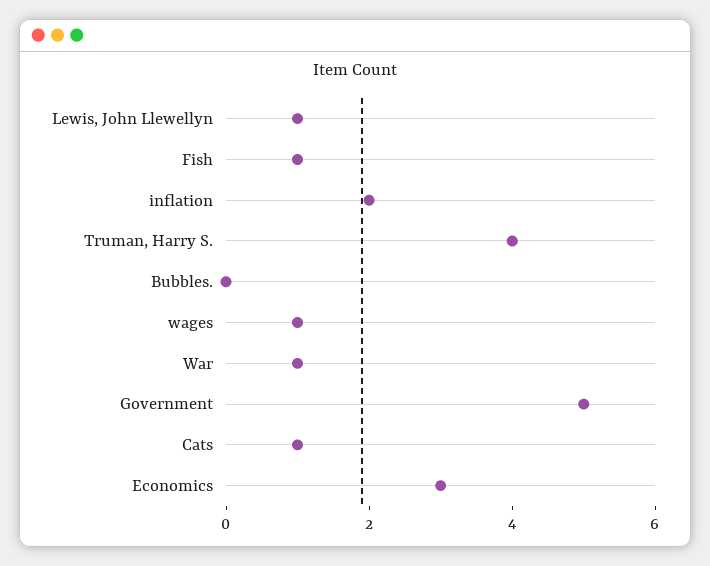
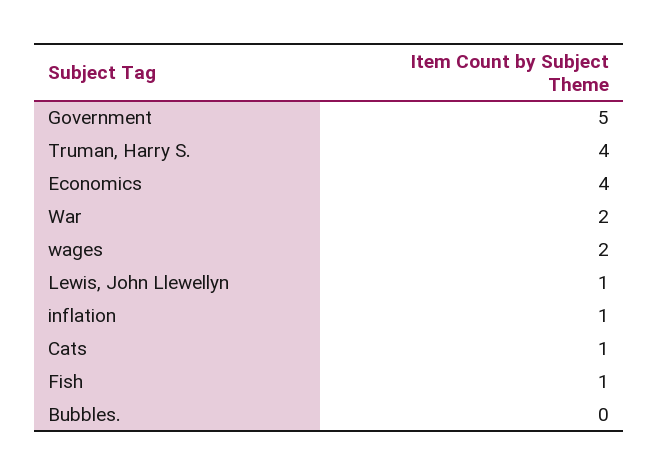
inflation: 2 -> 1
wages: 1 -> 2
War: 1 -> 2
Economics: 3 -> 4

